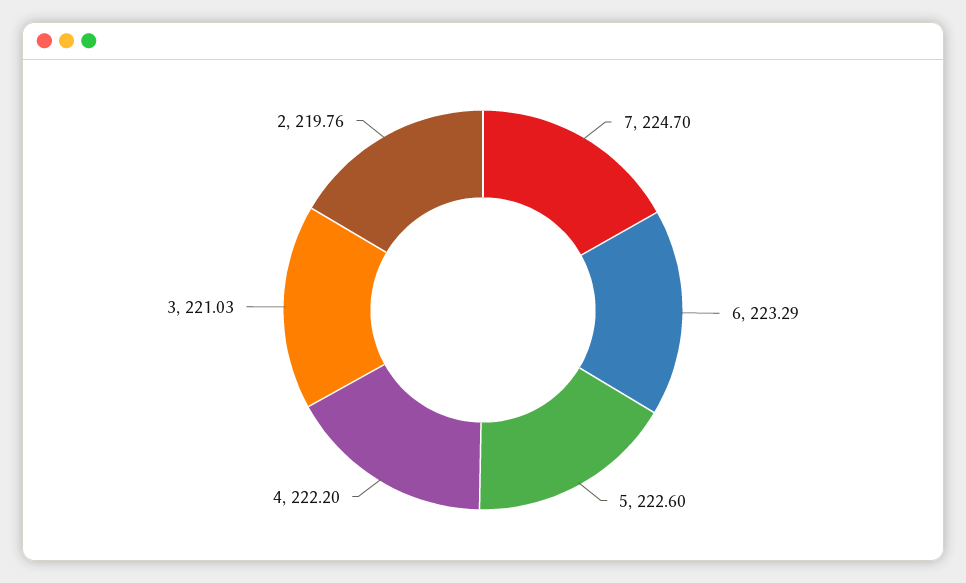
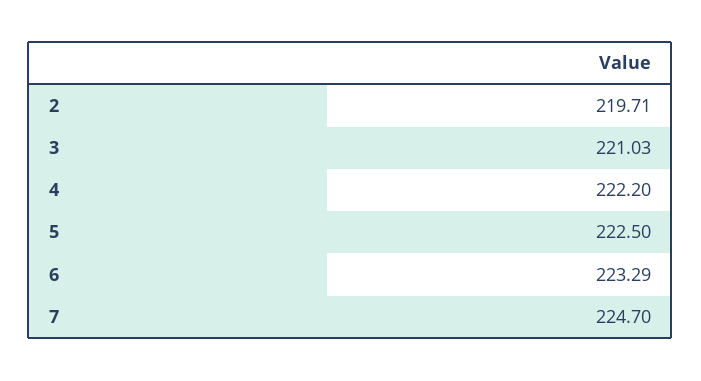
5: 222.6 -> 222.5
2: 219.76 -> 219.71

